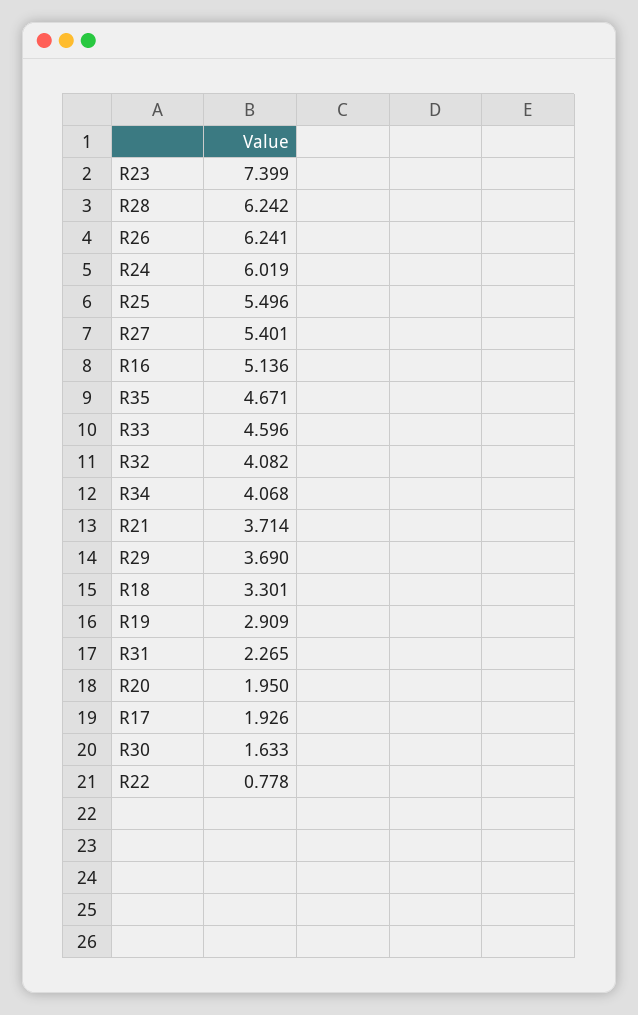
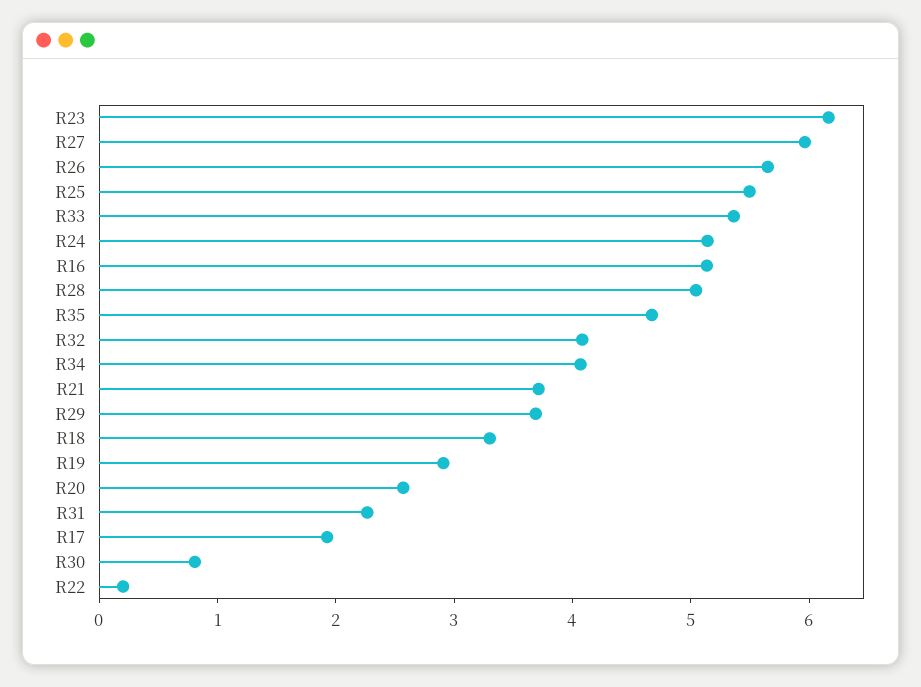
R23: 7.399 -> 6.2
R28: 6.242 -> 5
R26: 6.241 -> 5.6
R24: 6.019 -> 5.2
R27: 5.401 -> 6
R33: 4.596 -> 5.4
R20: 1.95 -> 2.6
R30: 1.633 -> 0.8
R22: 0.778 -> 0.2

